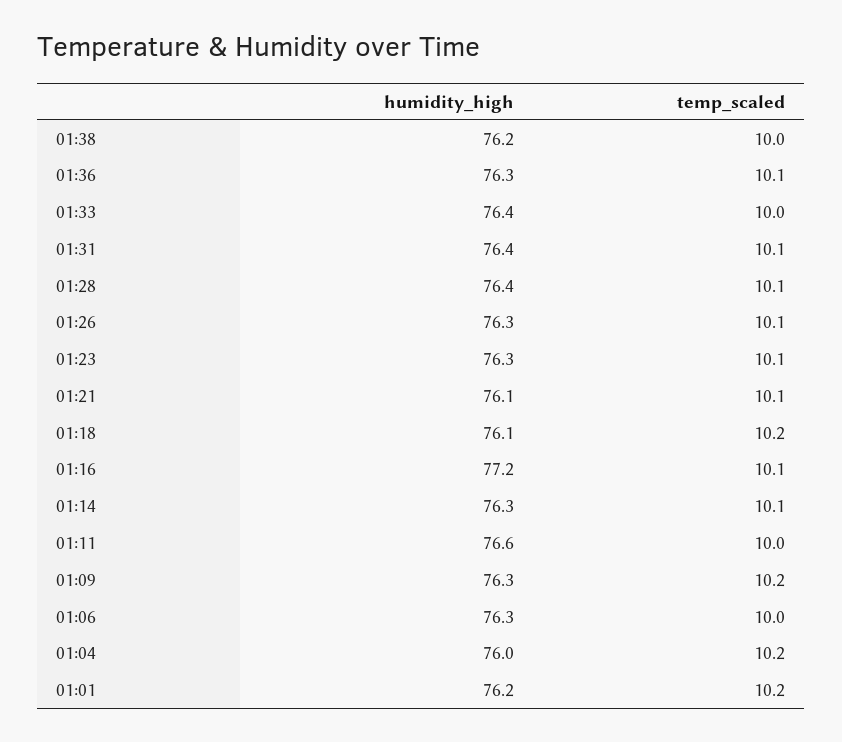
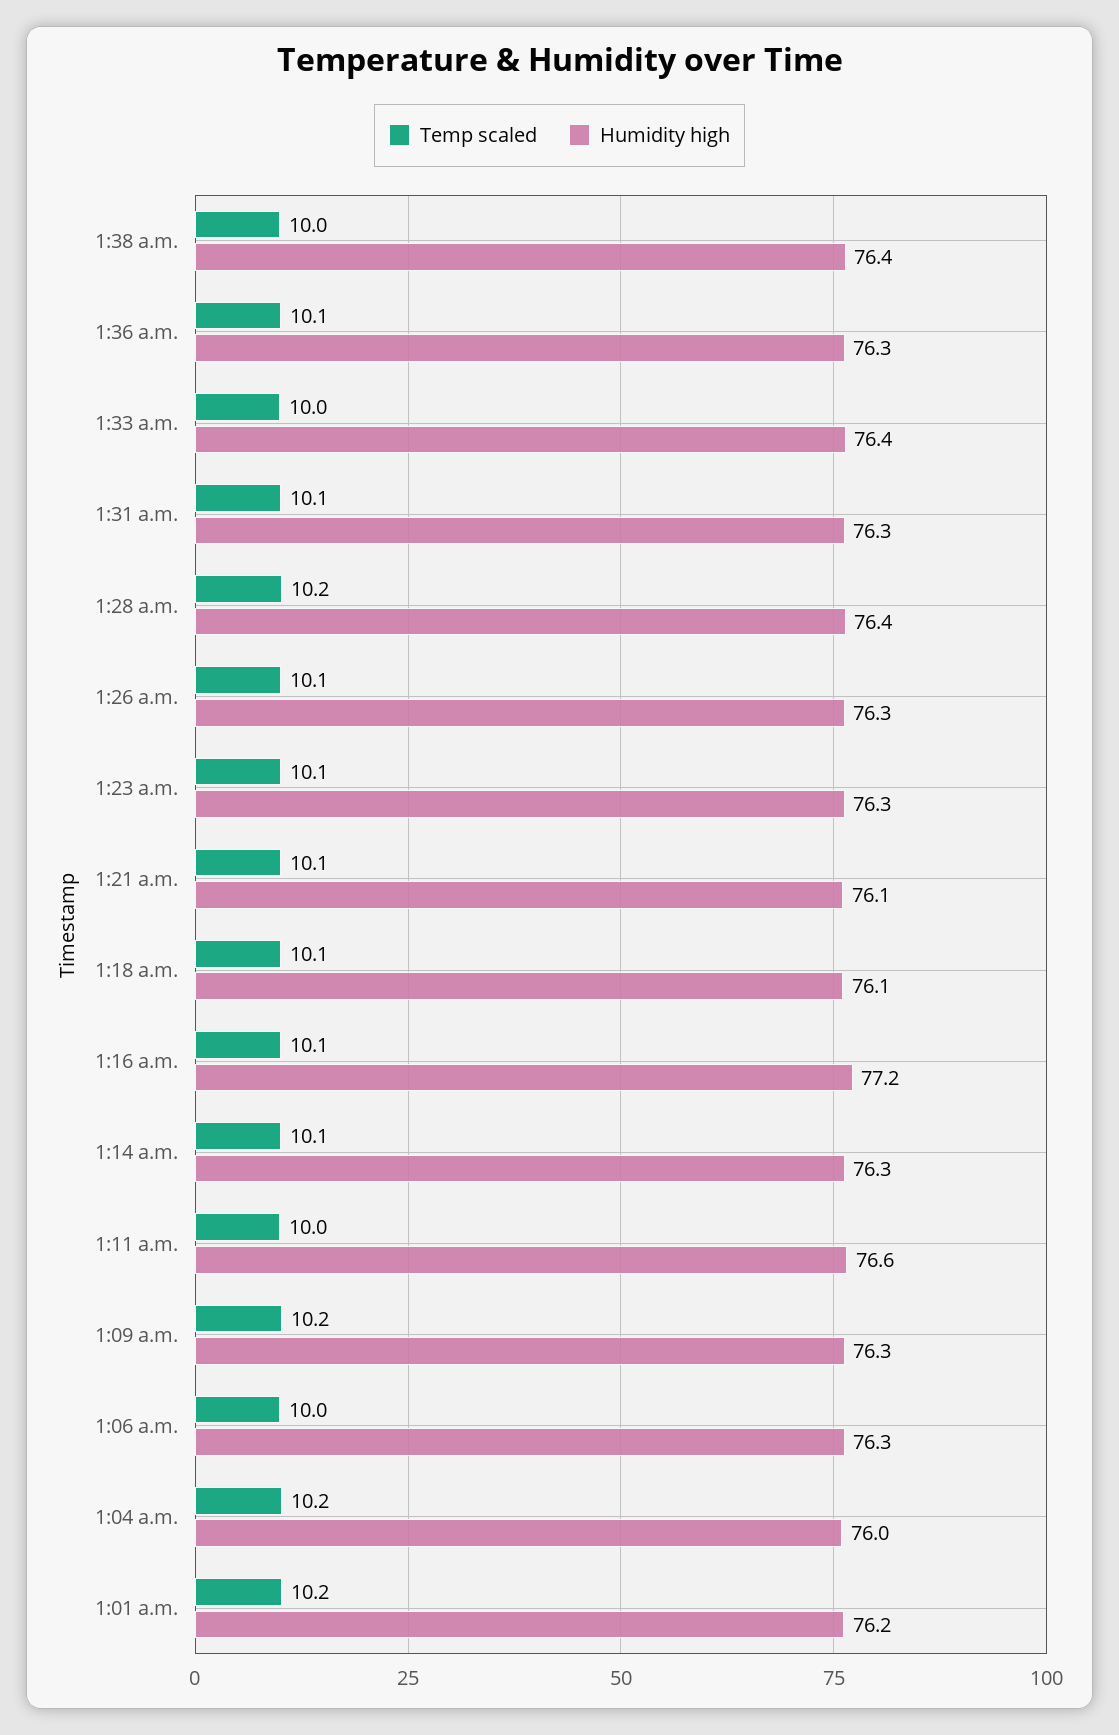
humidity_high, 01:38: 76.2 -> 76.4
humidity_high, 01:31: 76.4 -> 76.3
temp_scaled, 01:28: 10.1 -> 10.2
temp_scaled, 01:18: 10.2 -> 10.1

